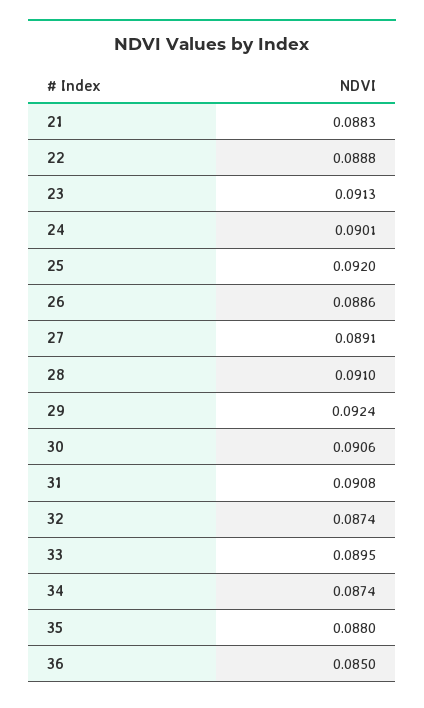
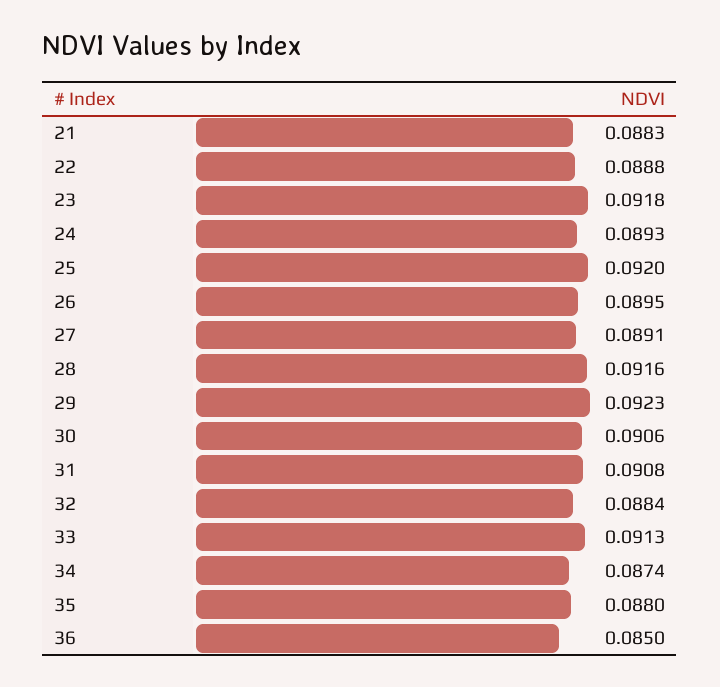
23: 0.0913 -> 0.0918
24: 0.0901 -> 0.0893
26: 0.0886 -> 0.0895
28: 0.091 -> 0.0916
29: 0.0924 -> 0.0923
32: 0.0874 -> 0.0884
33: 0.0895 -> 0.0913

